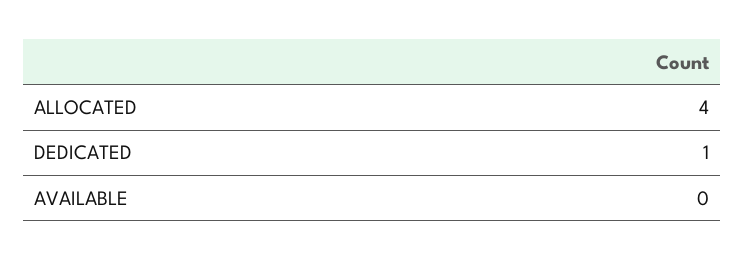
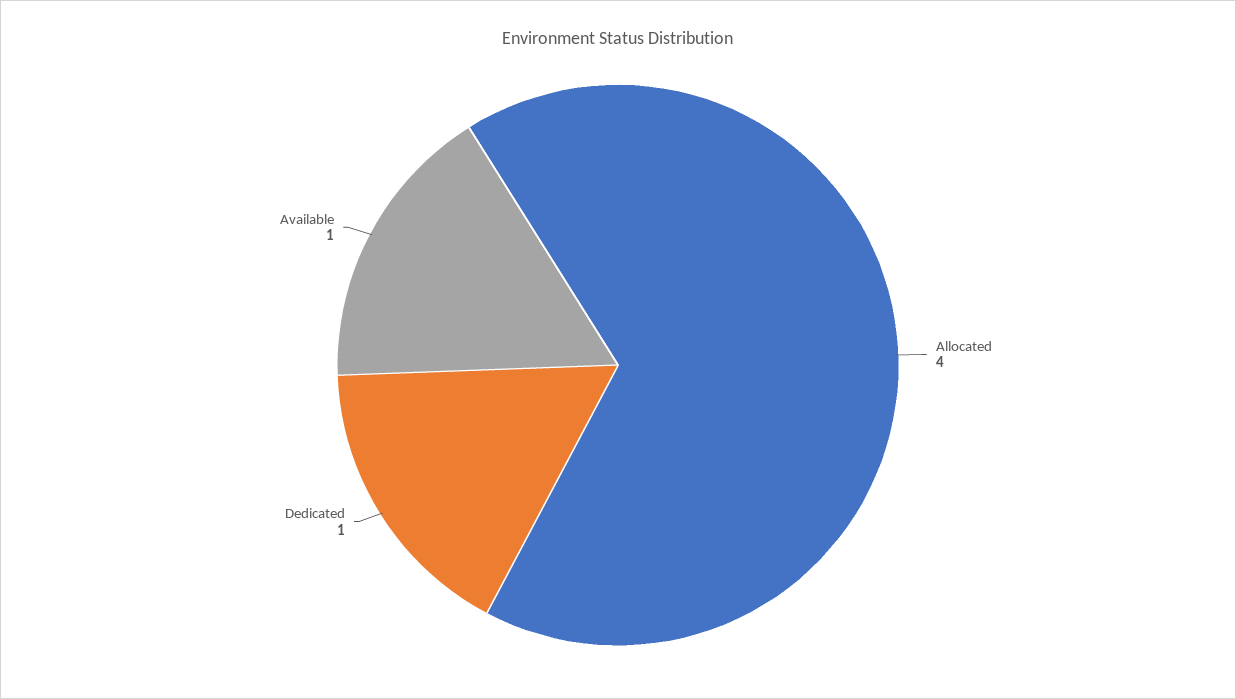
AVAILABLE: 0 -> 1

